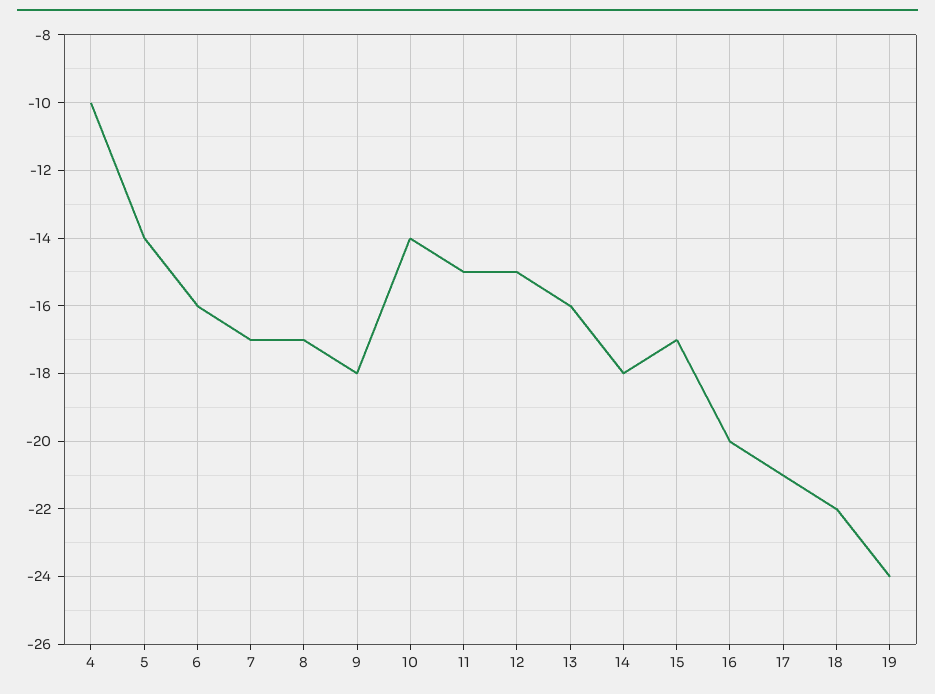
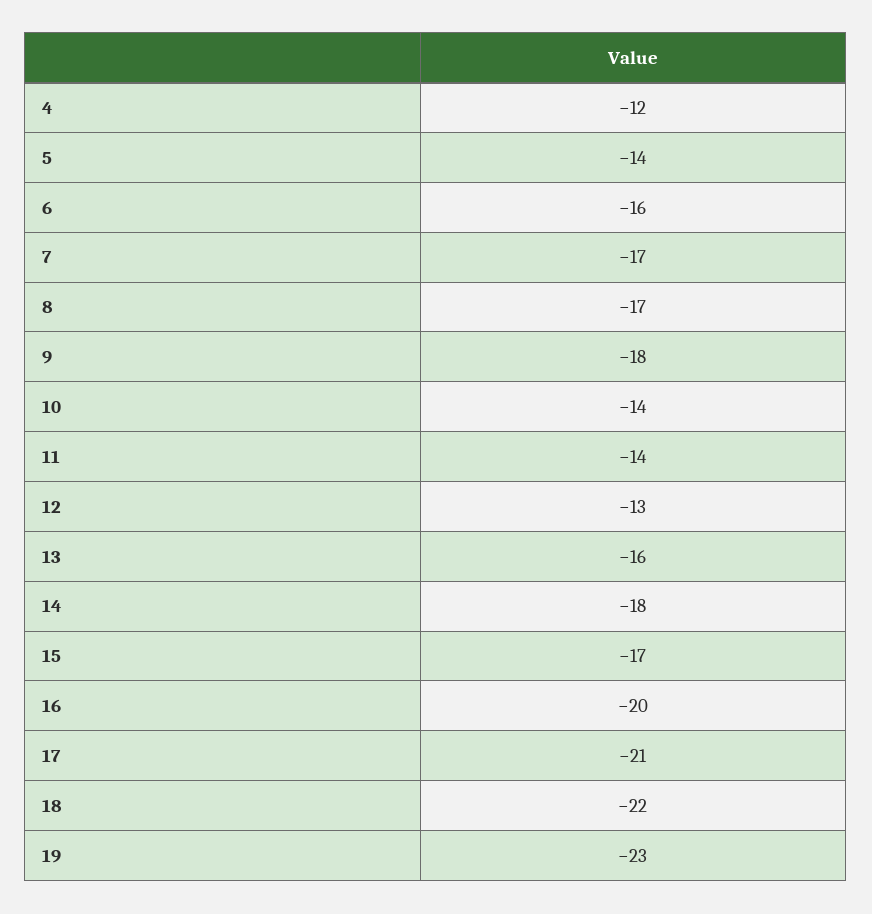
4: -10 -> -12
11: -15 -> -14
12: -15 -> -13
19: -24 -> -23

